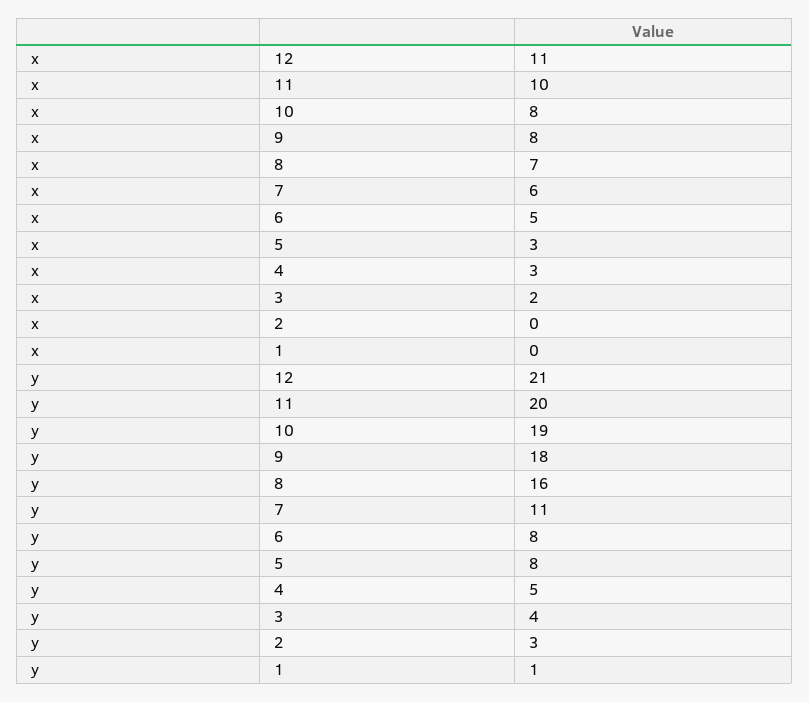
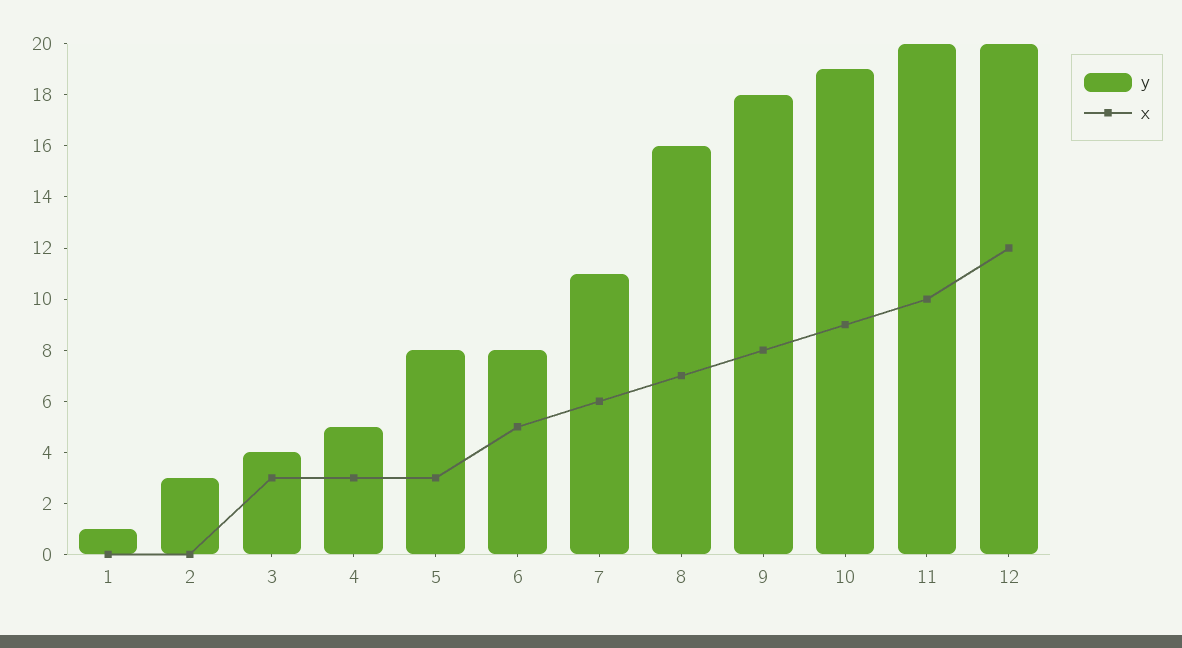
x, 12: 11 -> 12
x, 10: 8 -> 9
x, 3: 2 -> 3
y, 12: 21 -> 20

